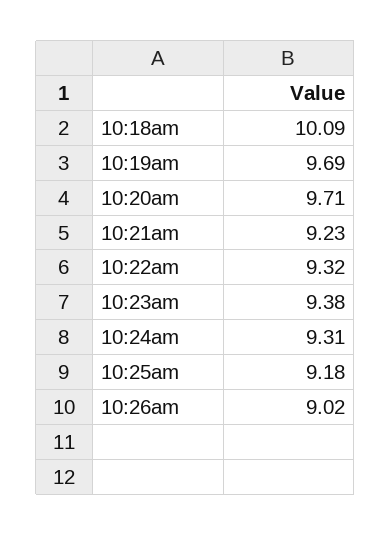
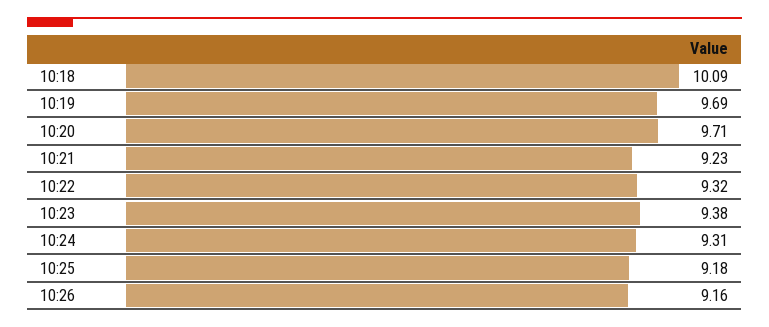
10:26am: 9.02 -> 9.16

